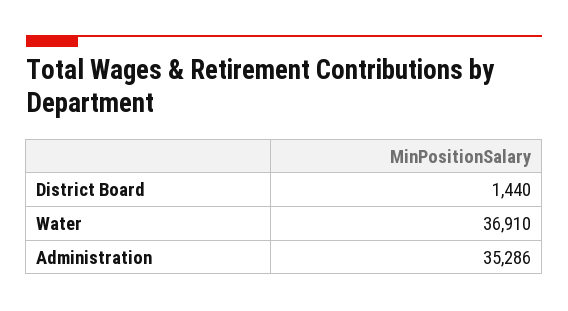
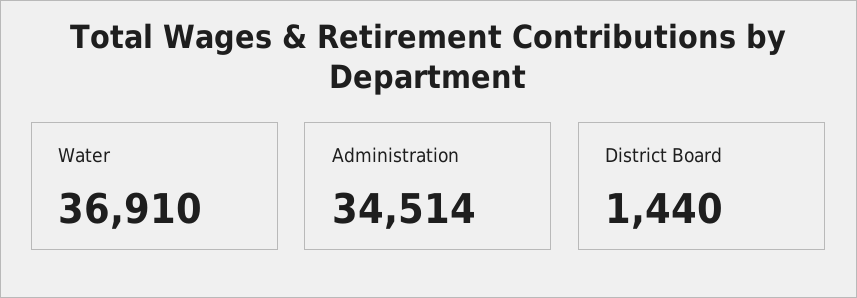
Administration: 35286 -> 34514

